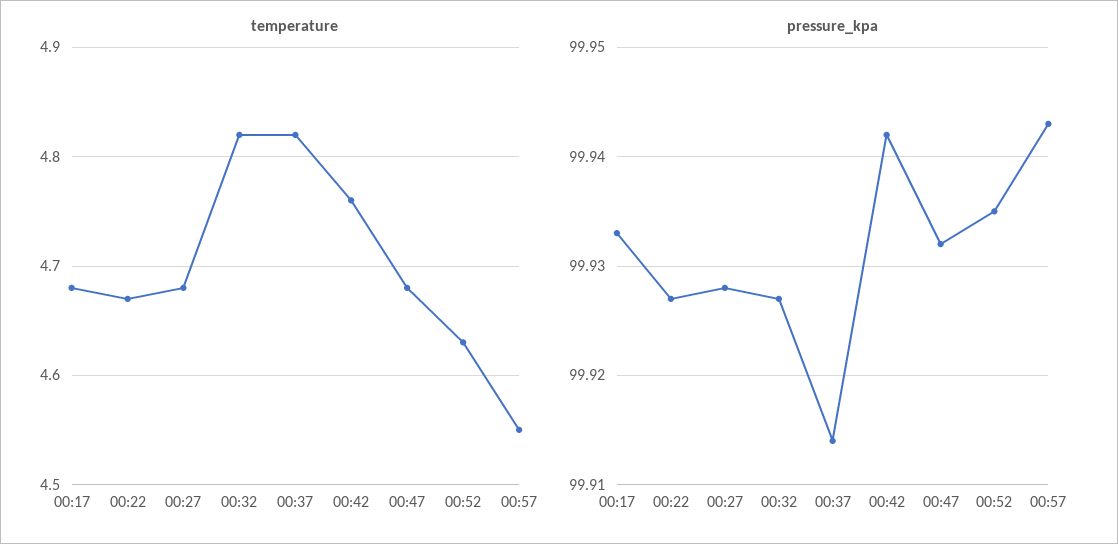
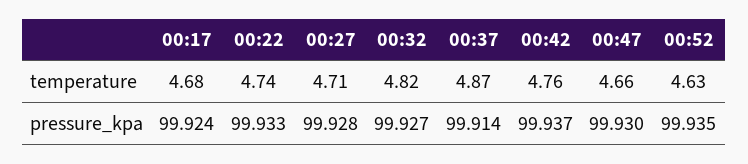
temperature, 00:22: 4.67 -> 4.74
temperature, 00:27: 4.68 -> 4.71
temperature, 00:37: 4.82 -> 4.87
temperature, 00:47: 4.68 -> 4.66
temperature, 00:57: 4.55 -> none
pressure_kpa, 00:17: 99.933 -> 99.924
pressure_kpa, 00:22: 99.927 -> 99.933
pressure_kpa, 00:42: 99.942 -> 99.937
pressure_kpa, 00:47: 99.932 -> 99.93
pressure_kpa, 00:57: 99.943 -> none

